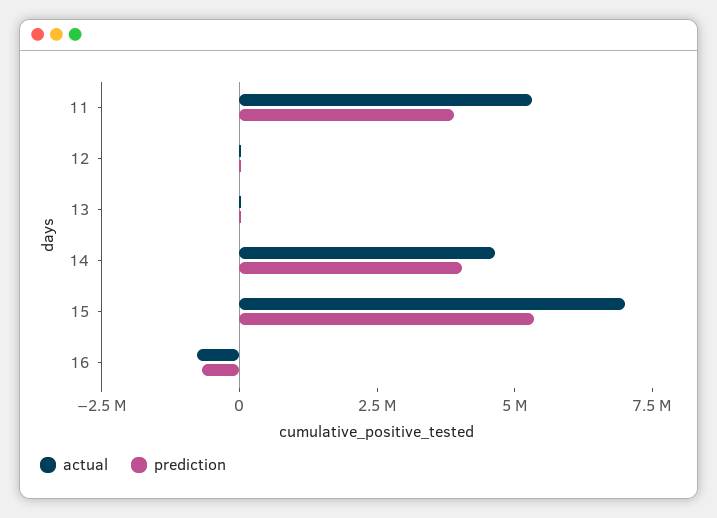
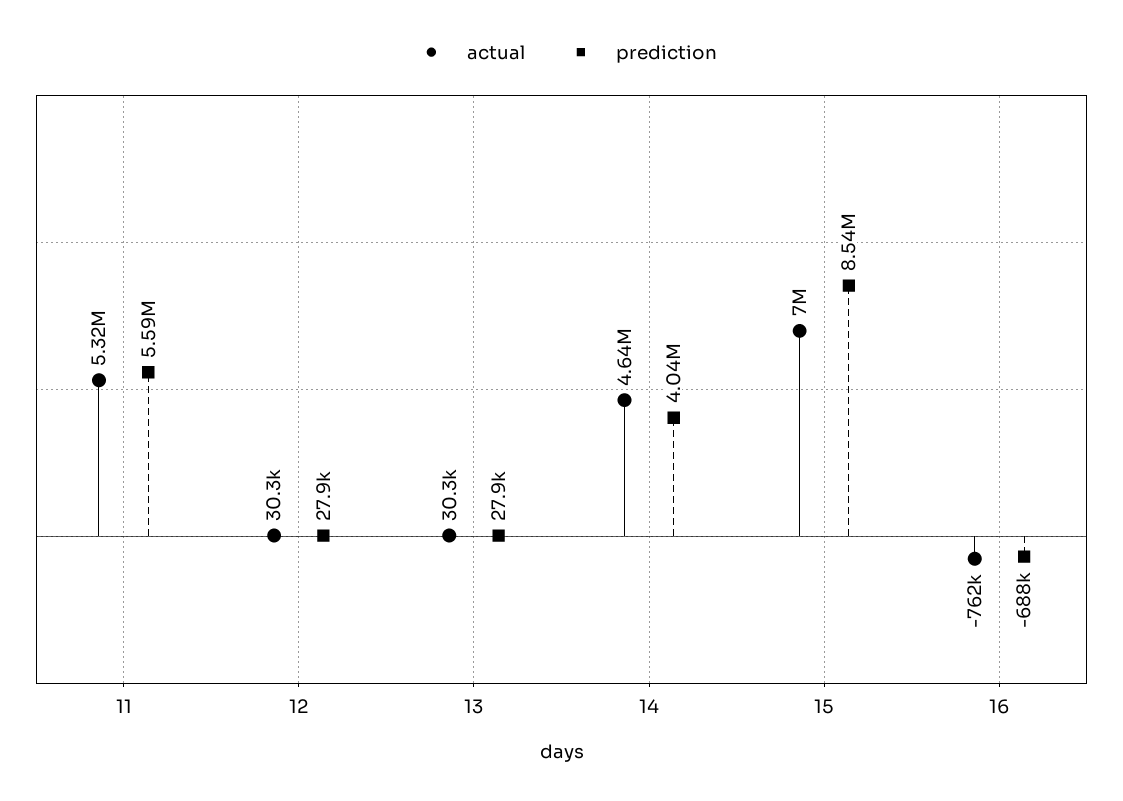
prediction, 11: 4000000 -> 5590000
prediction, 15: 5500000 -> 8540000

